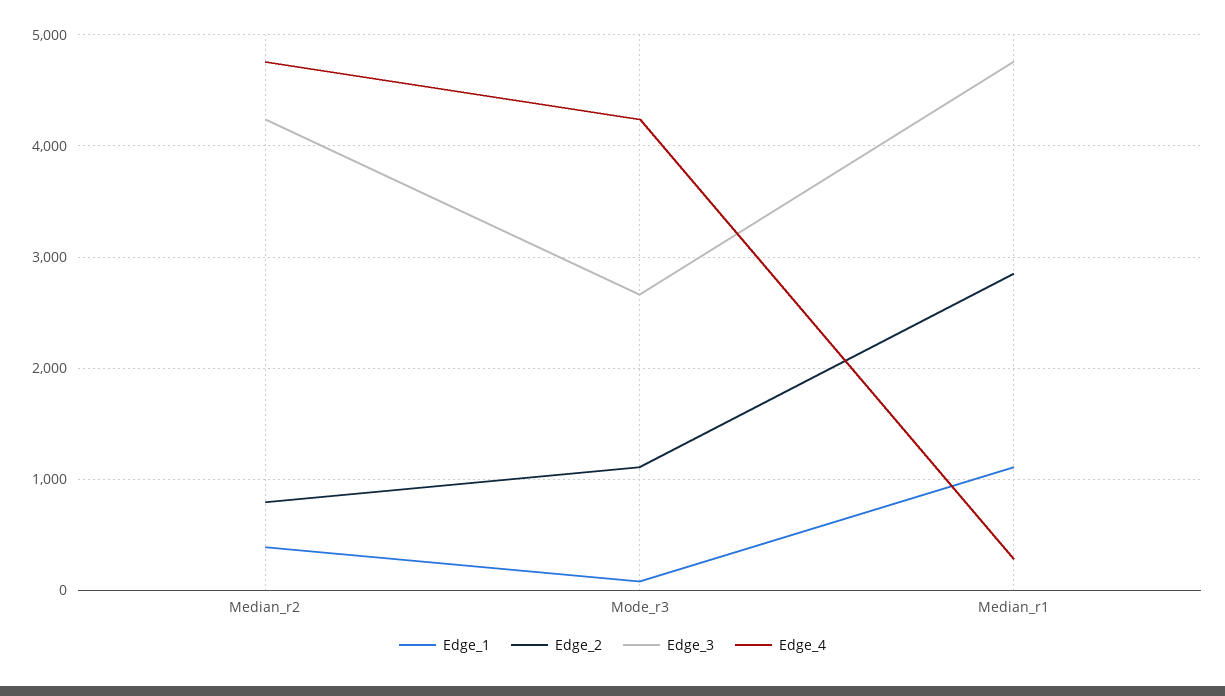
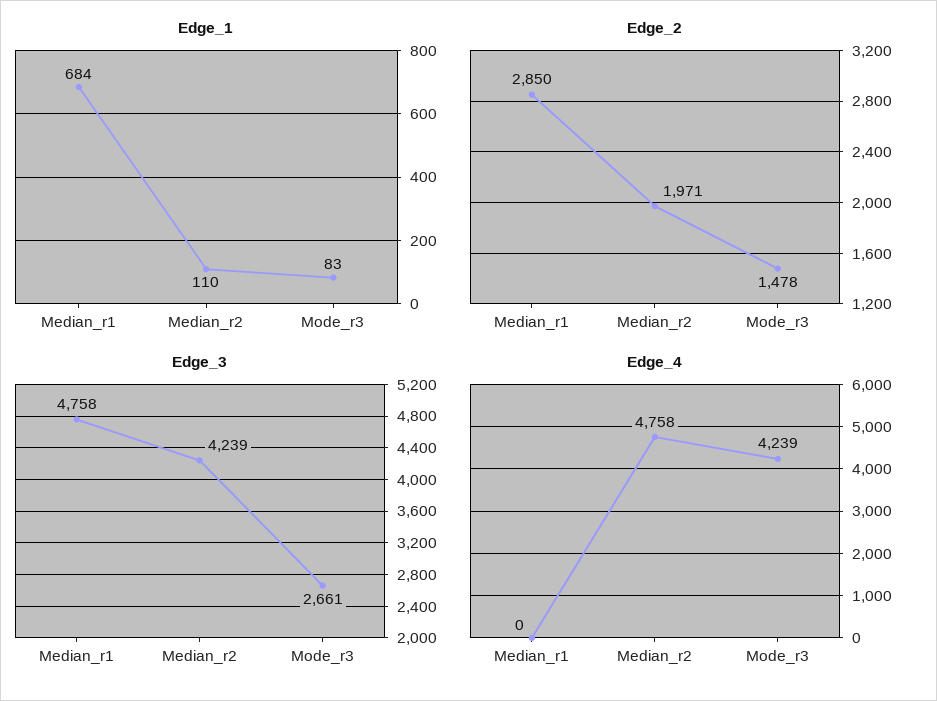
Edge_1, Median_r2: 400 -> 110
Edge_2, Median_r2: 800 -> 1971
Edge_2, Mode_r3: 1100 -> 1478
Edge_1, Median_r1: 1100 -> 684
Edge_4, Median_r1: 300 -> 0

